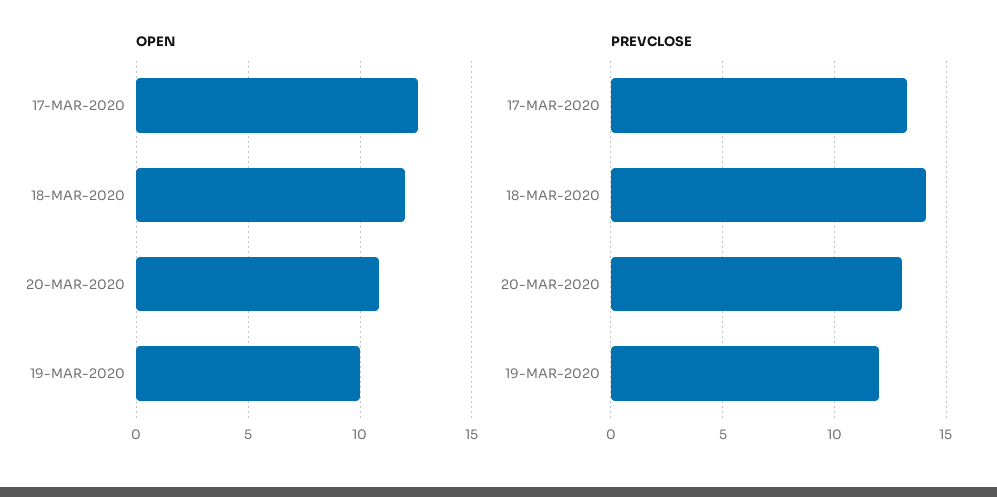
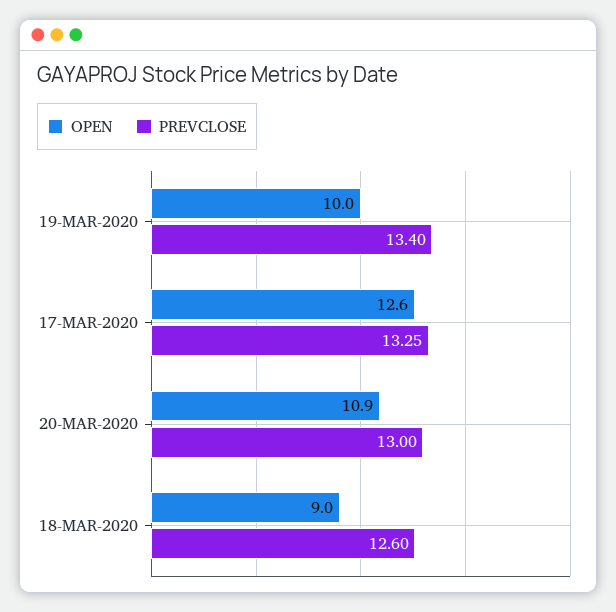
OPEN, 18-MAR-2020: 12 -> 9
PREVCLOSE, 18-MAR-2020: 14 -> 12.6
PREVCLOSE, 19-MAR-2020: 12 -> 13.4

